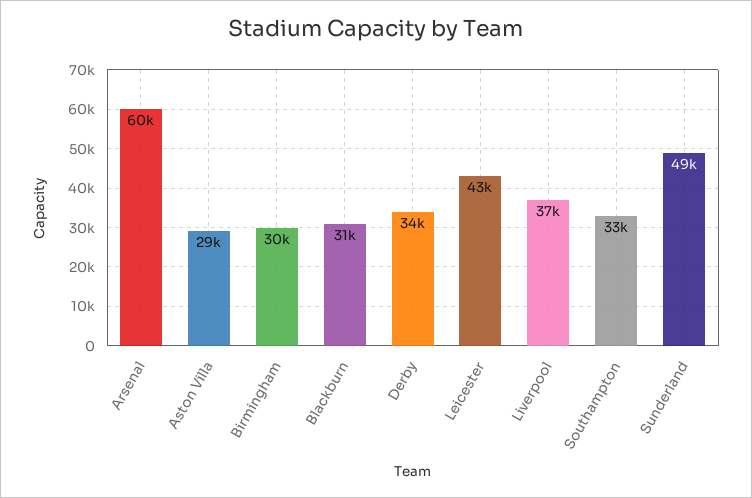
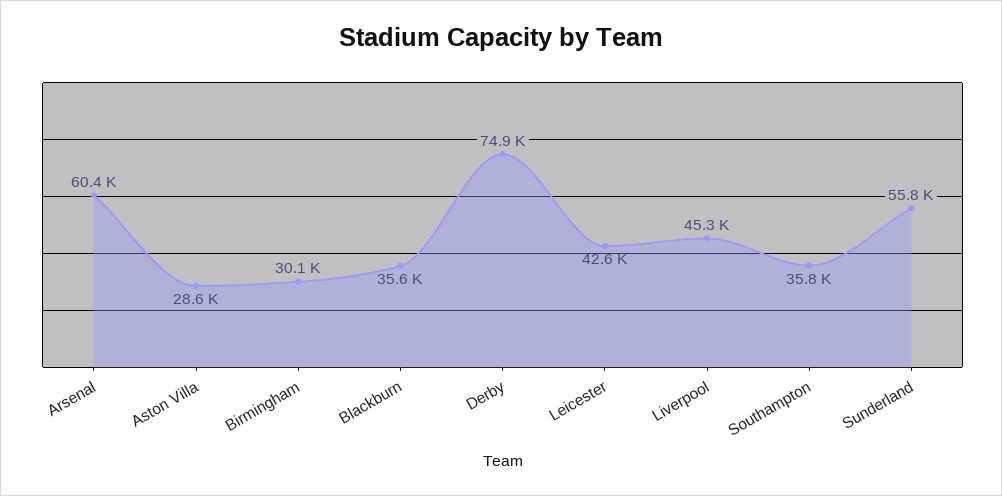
Blackburn: 31000 -> 35600
Derby: 34000 -> 74900
Liverpool: 37000 -> 45300
Southampton: 33000 -> 35800
Sunderland: 49000 -> 55800

